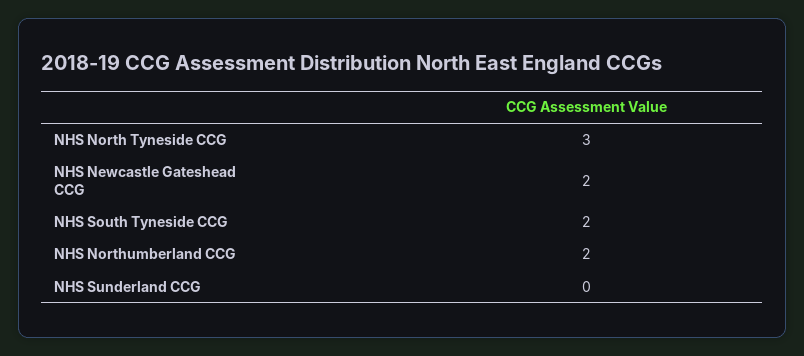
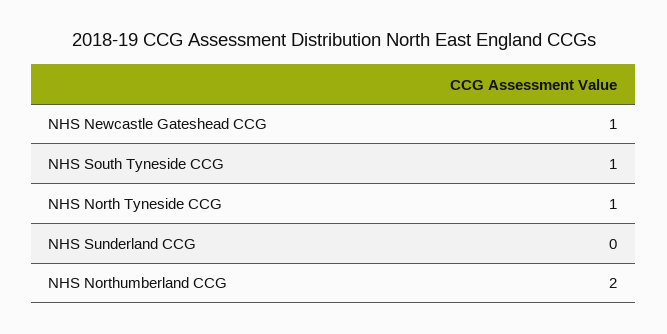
NHS North Tyneside CCG: 3 -> 1
NHS Newcastle Gateshead CCG: 2 -> 1
NHS South Tyneside CCG: 2 -> 1

